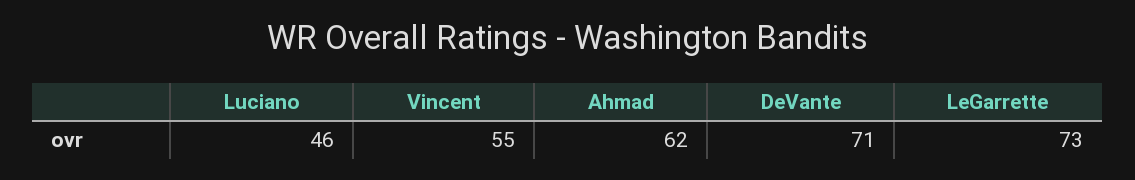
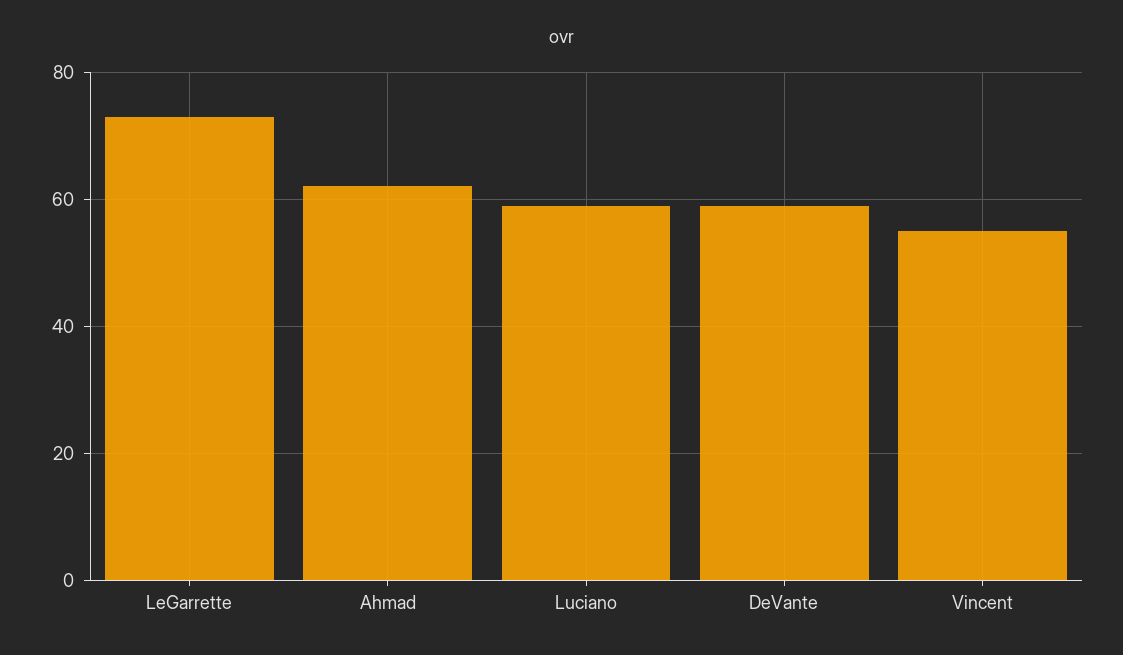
Luciano: 46 -> 60
DeVante: 71 -> 60

